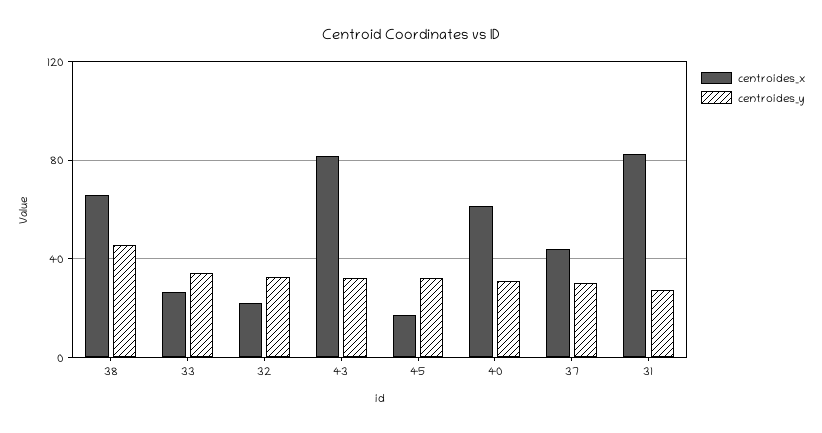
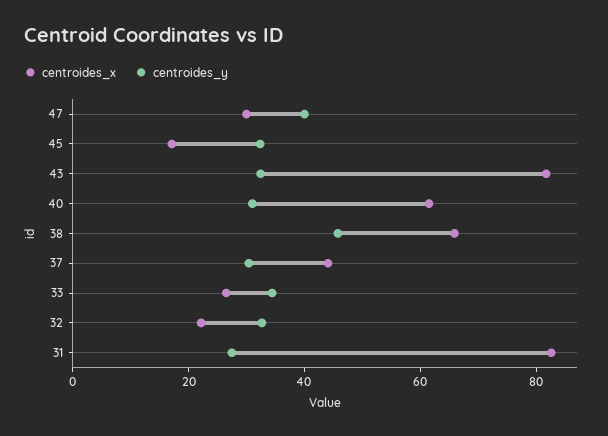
centroides_x, 47: none -> 30
centroides_y, 47: none -> 40

